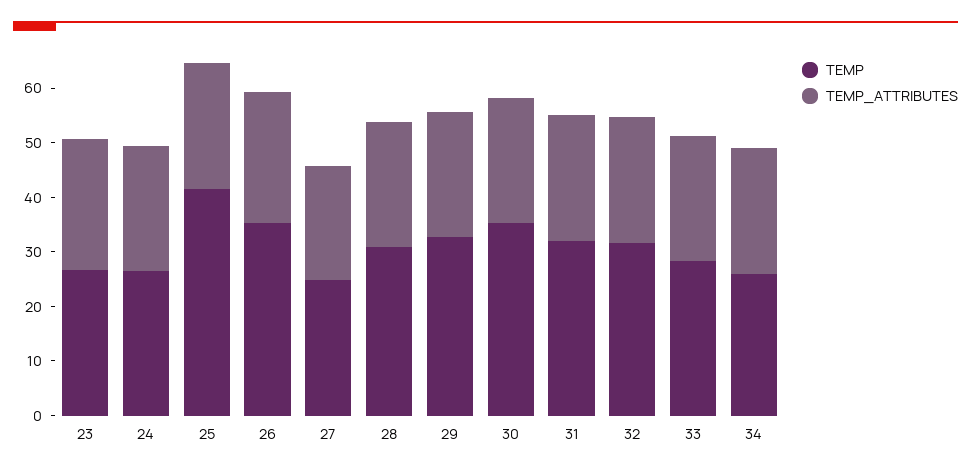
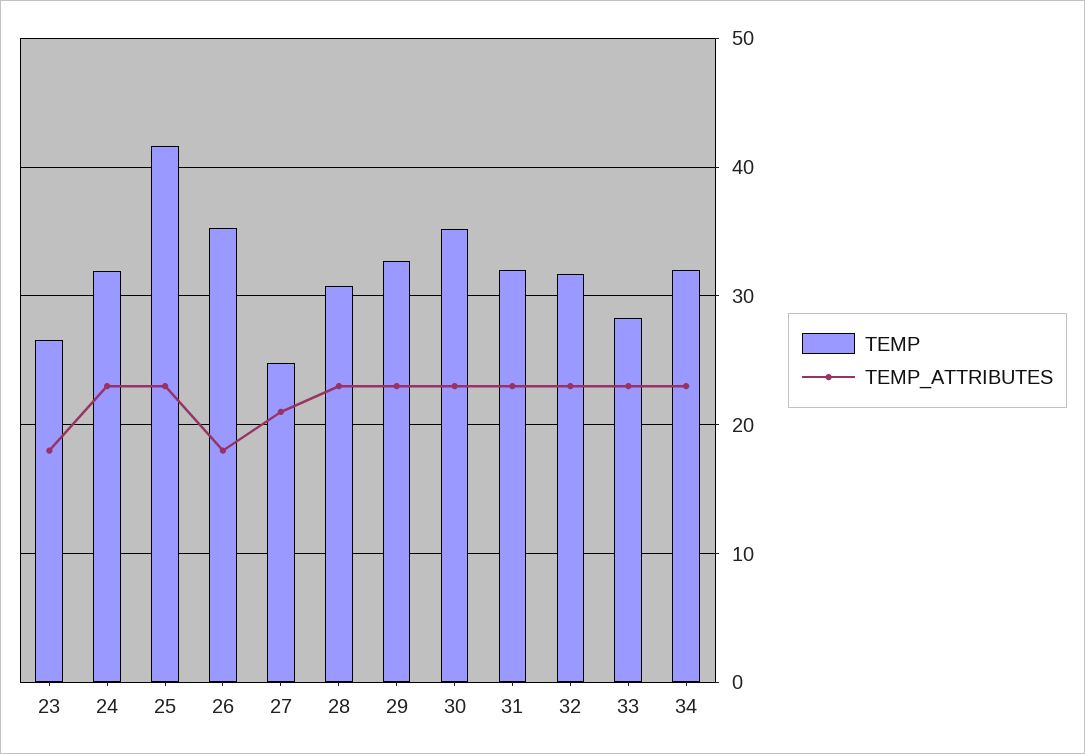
TEMP_ATTRIBUTES, 23: 24 -> 18
TEMP, 24: 26 -> 32
TEMP_ATTRIBUTES, 26: 24 -> 18
TEMP, 34: 26 -> 32

